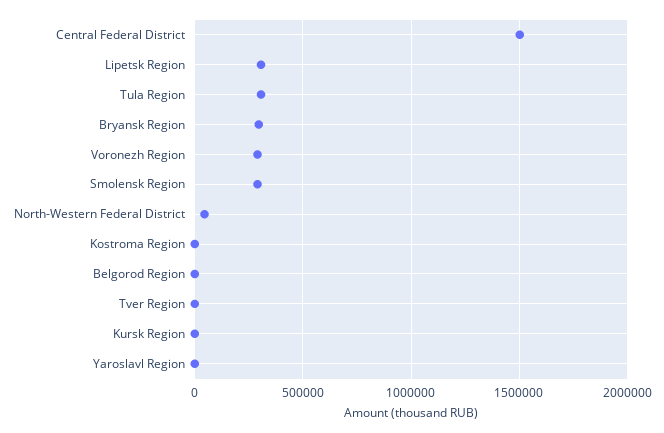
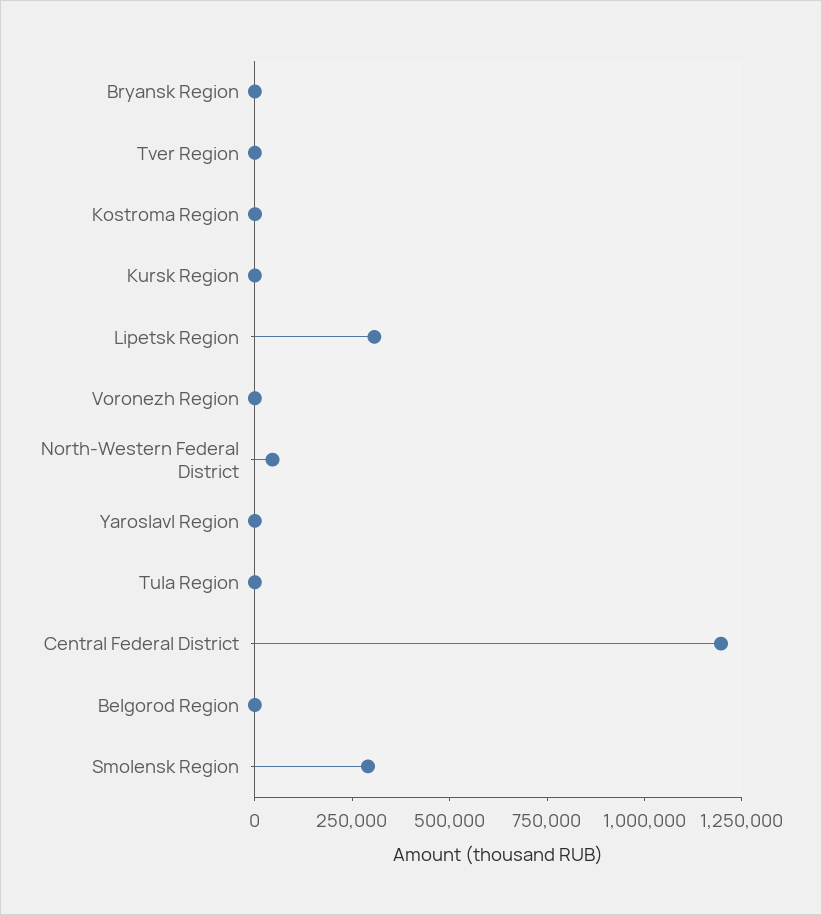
Central Federal District: 1500000 -> 1200000
Tula Region: 300000 -> 0
Bryansk Region: 300000 -> 0
Voronezh Region: 300000 -> 0

